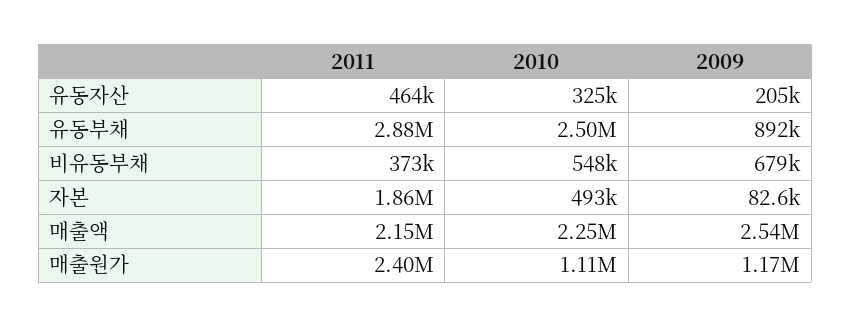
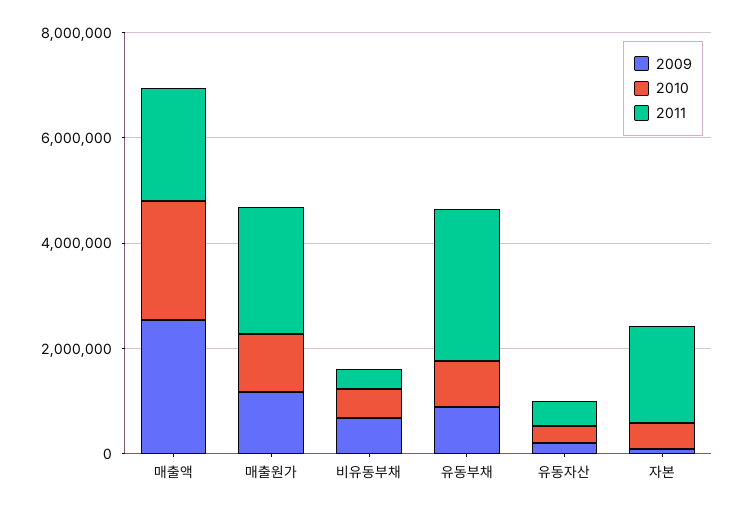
2010, 유동부채: 2500000 -> 1000000

